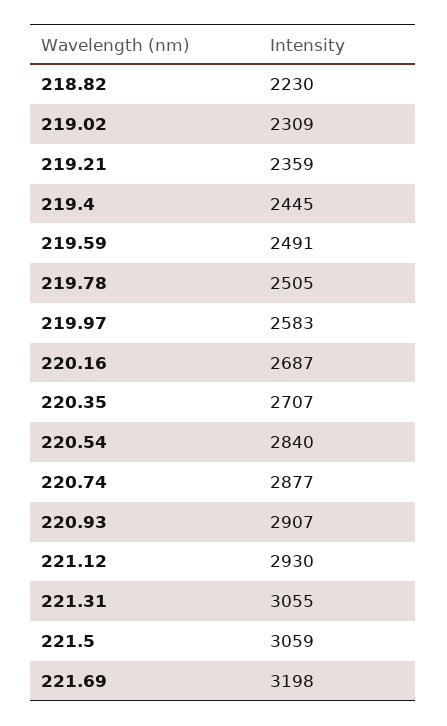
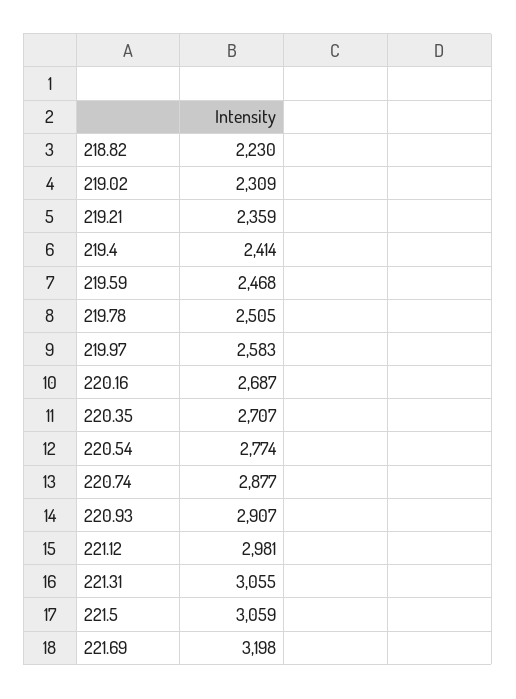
219.4: 2445 -> 2414
219.59: 2491 -> 2468
220.54: 2840 -> 2774
221.12: 2930 -> 2981

